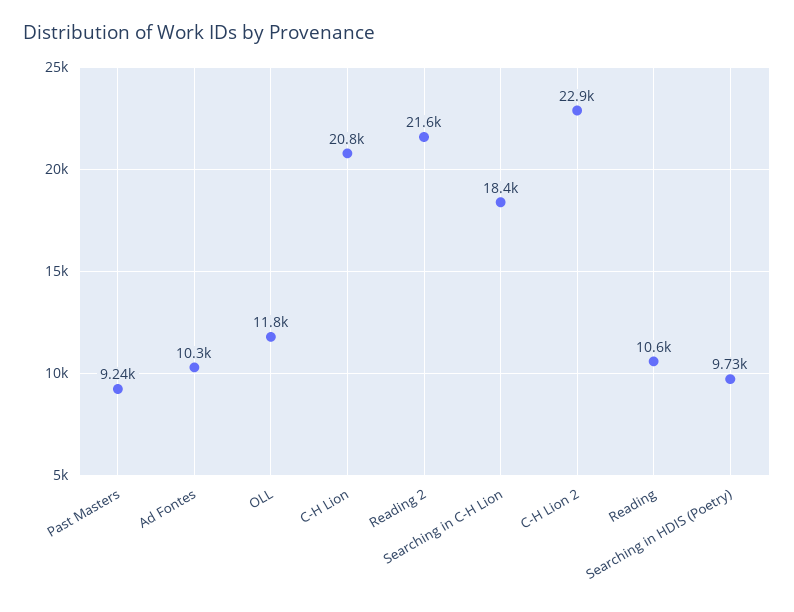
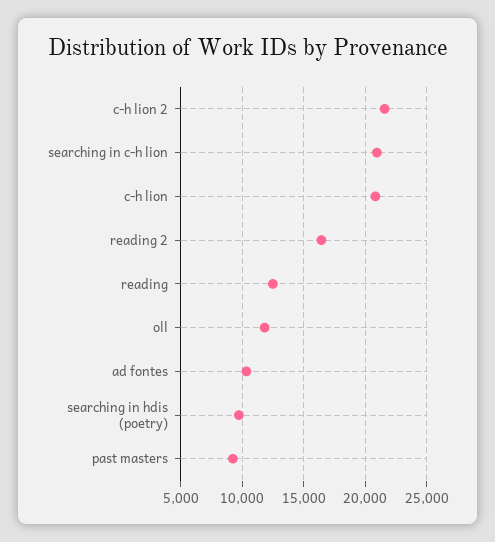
Reading 2: 21600 -> 16500
Searching in C-H Lion: 18400 -> 21000
C-H Lion 2: 22900 -> 21500
Reading: 10600 -> 12500

